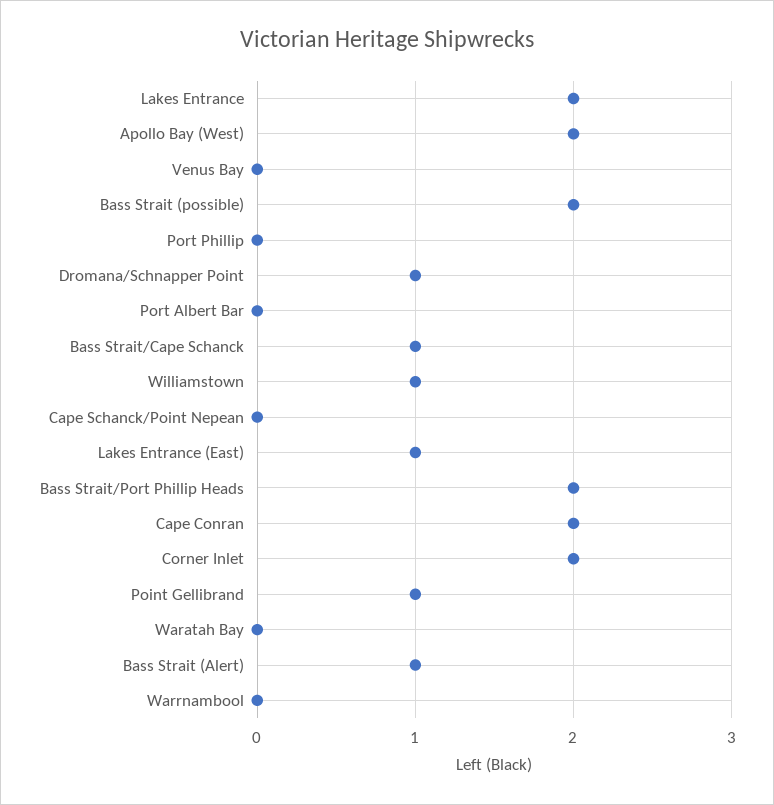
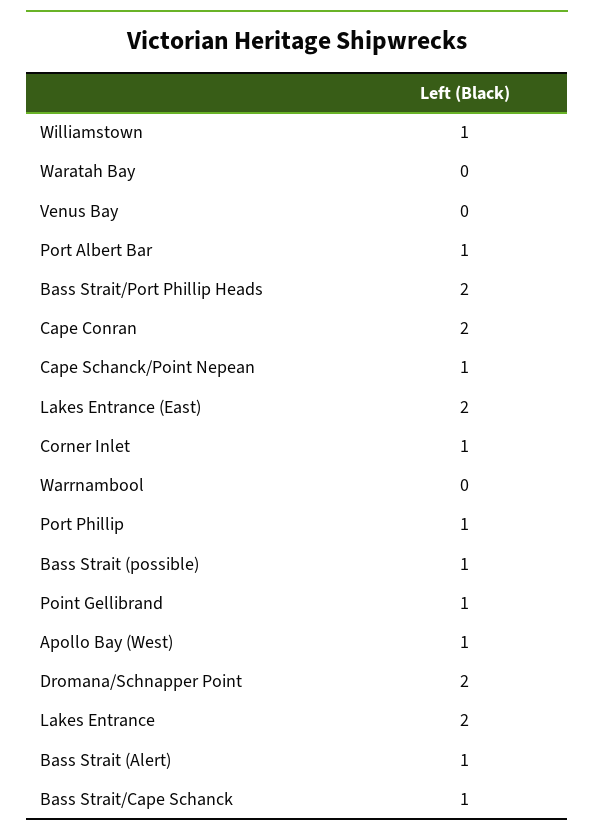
Apollo Bay (West): 2 -> 1
Bass Strait (possible): 2 -> 1
Port Phillip: 0 -> 1
Dromana/Schnapper Point: 1 -> 2
Port Albert Bar: 0 -> 1
Cape Schanck/Point Nepean: 0 -> 1
Lakes Entrance (East): 1 -> 2
Corner Inlet: 2 -> 1

